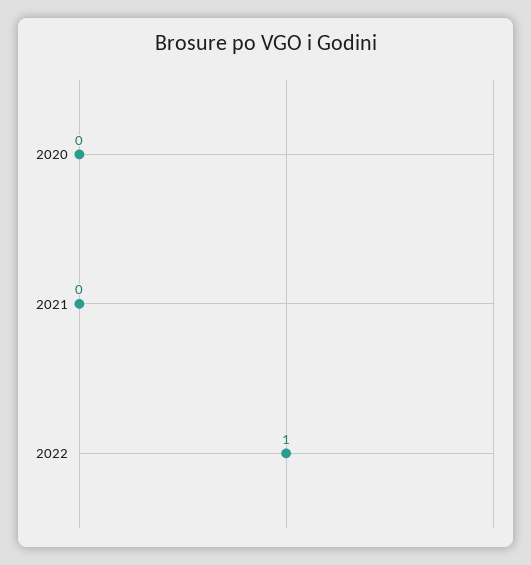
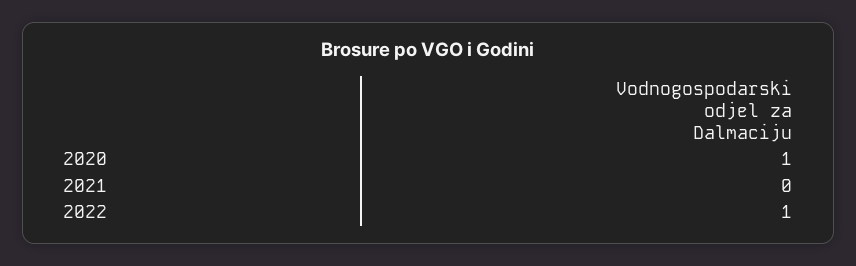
2020: 0 -> 1

